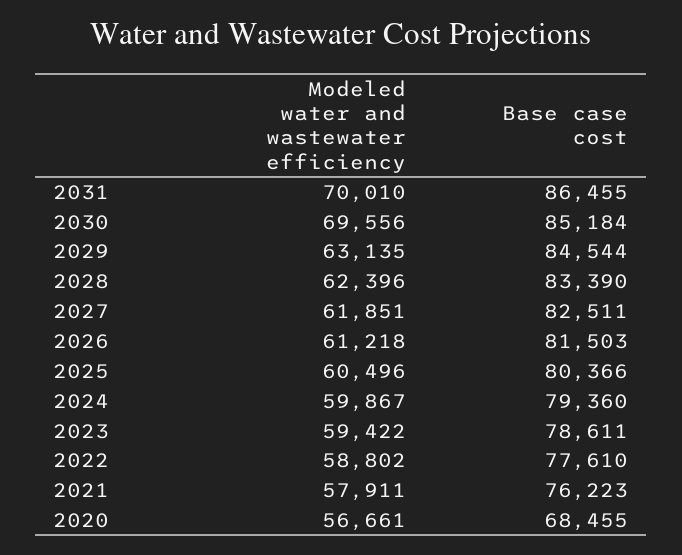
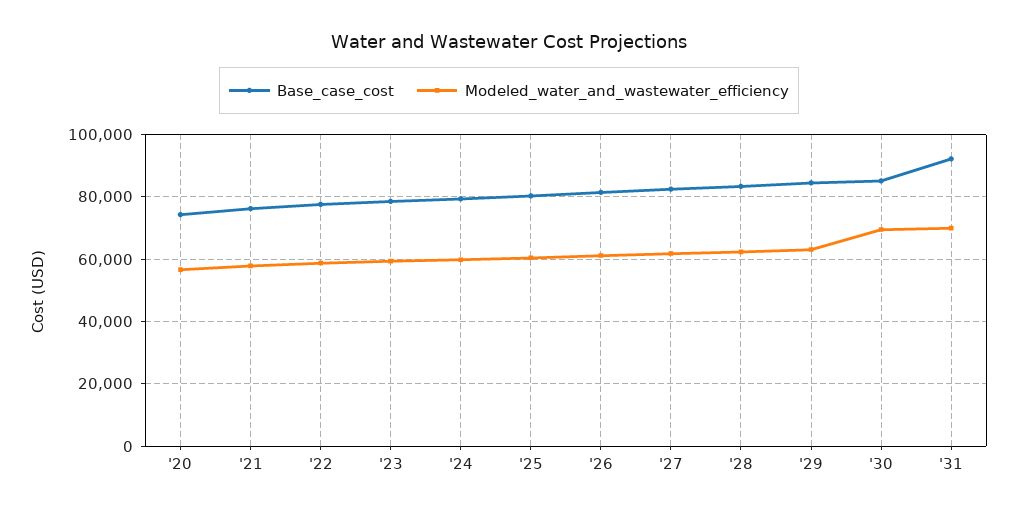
Base case cost, 2031: 86455 -> 92000
Base case cost, 2020: 68455 -> 74000

